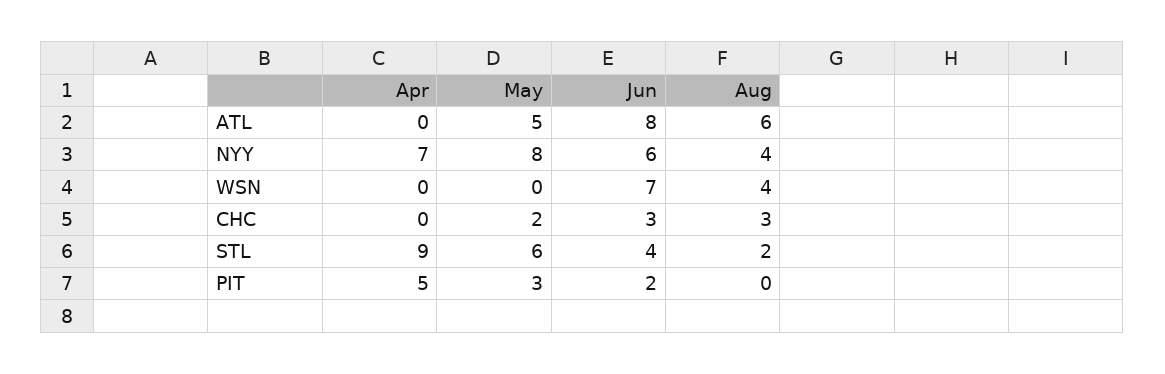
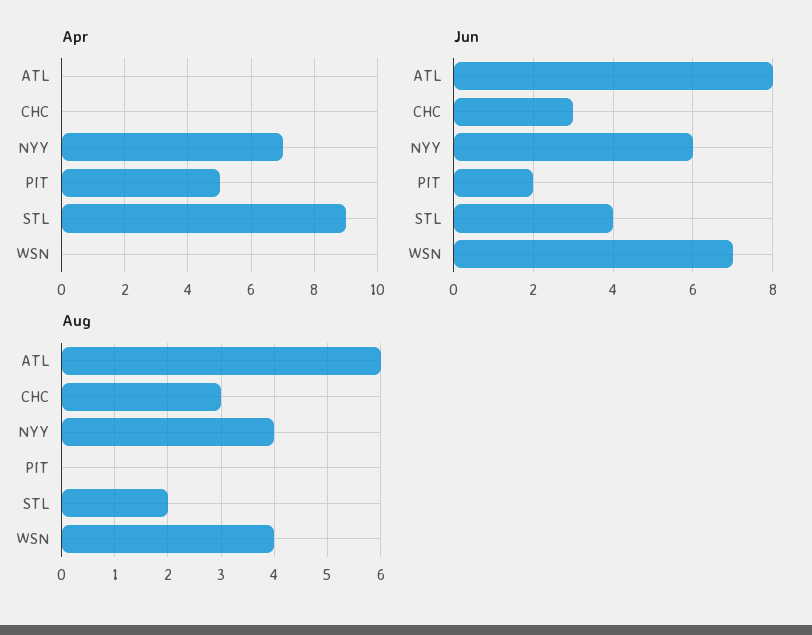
May, ATL: 5 -> none
May, NYY: 8 -> none
May, WSN: 0 -> none
May, CHC: 2 -> none
May, STL: 6 -> none
May, PIT: 3 -> none

